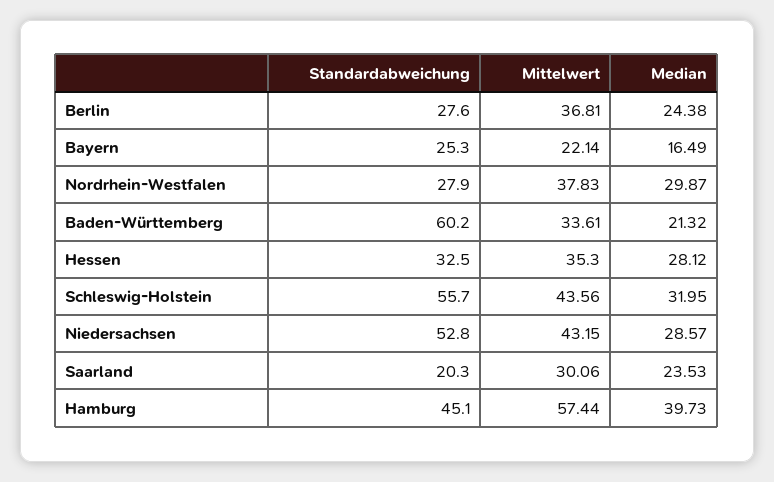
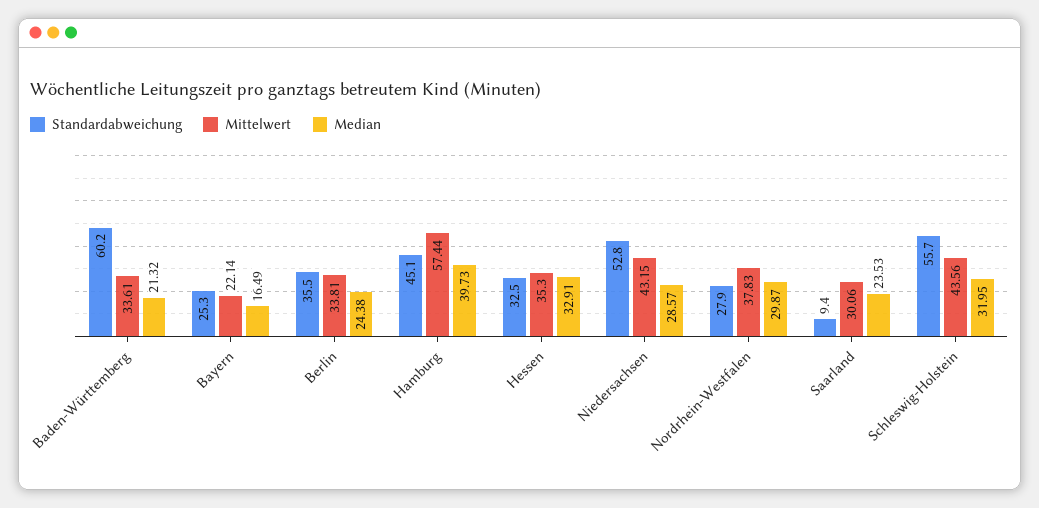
Standardabweichung, Berlin: 27.6 -> 35.5
Mittelwert, Berlin: 36.81 -> 33.81
Median, Hessen: 28.12 -> 32.91
Standardabweichung, Saarland: 20.3 -> 9.4

